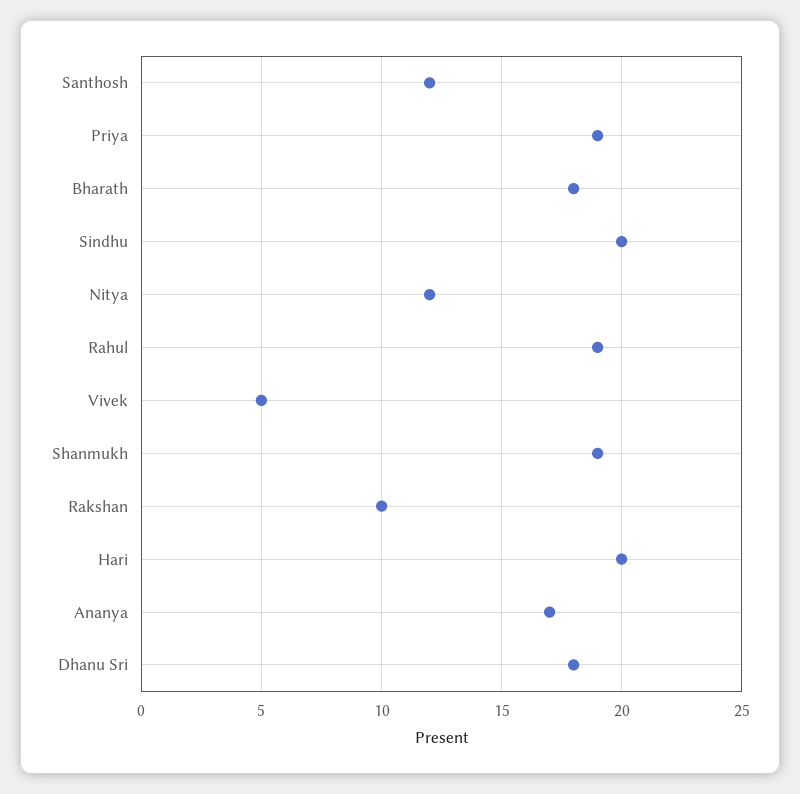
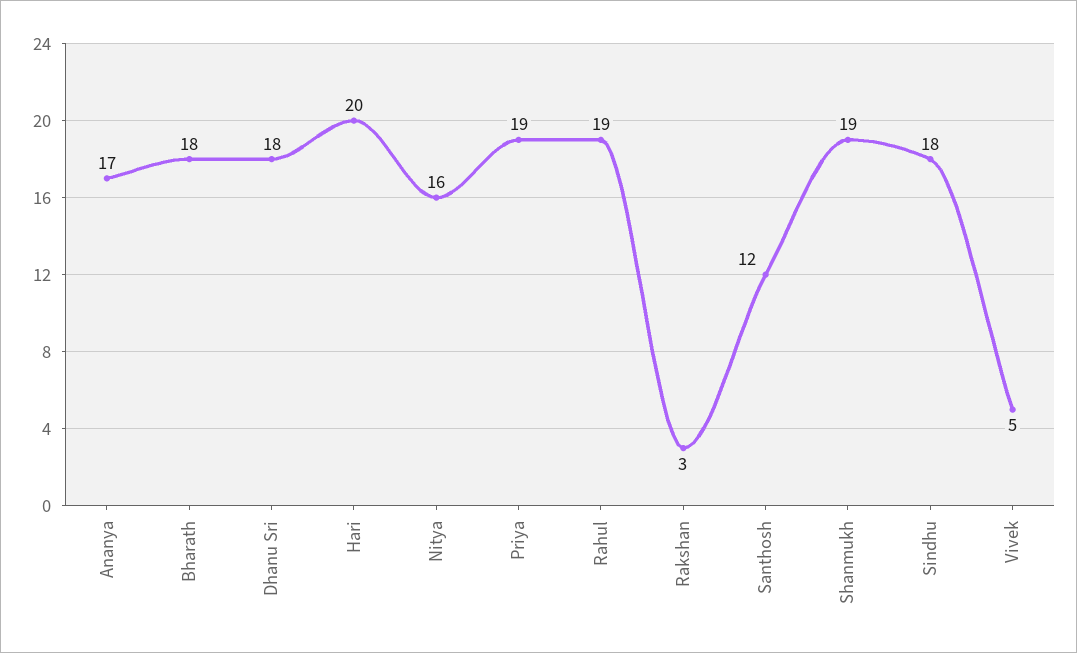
Sindhu: 20 -> 18
Nitya: 12 -> 16
Rakshan: 10 -> 3

